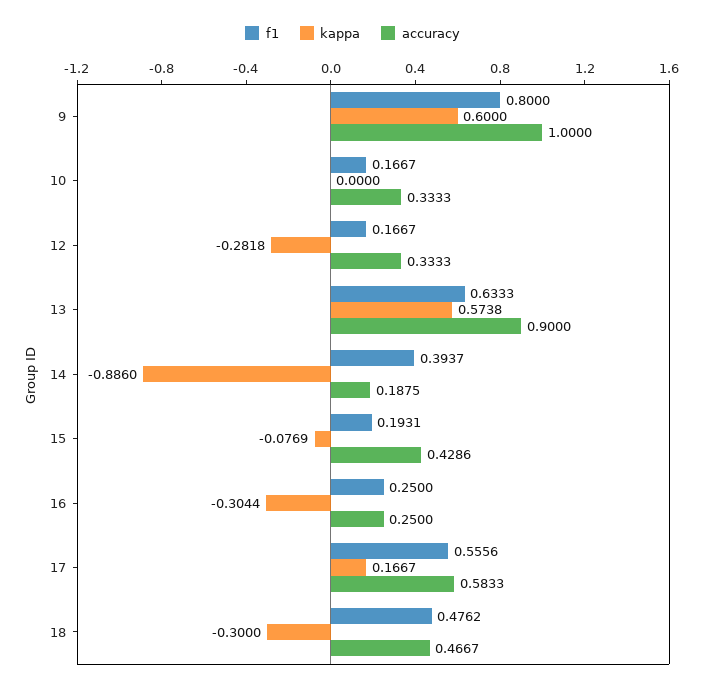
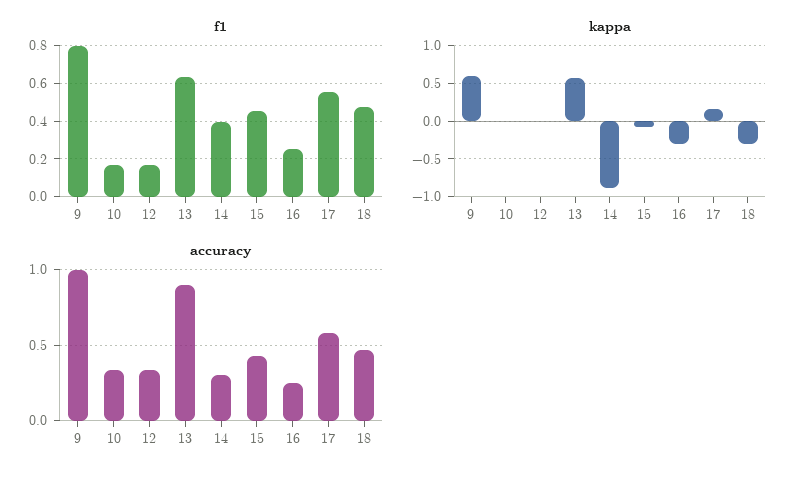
kappa, 12: -0.2818 -> 0
accuracy, 14: 0.1875 -> 0.3
f1, 15: 0.1931 -> 0.45

